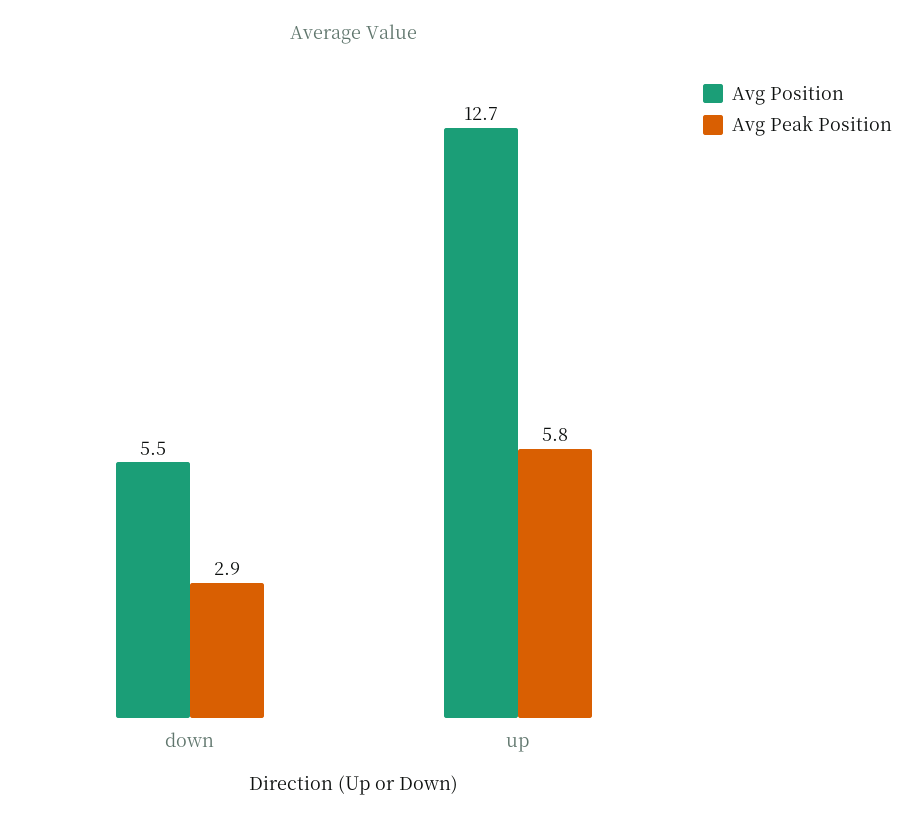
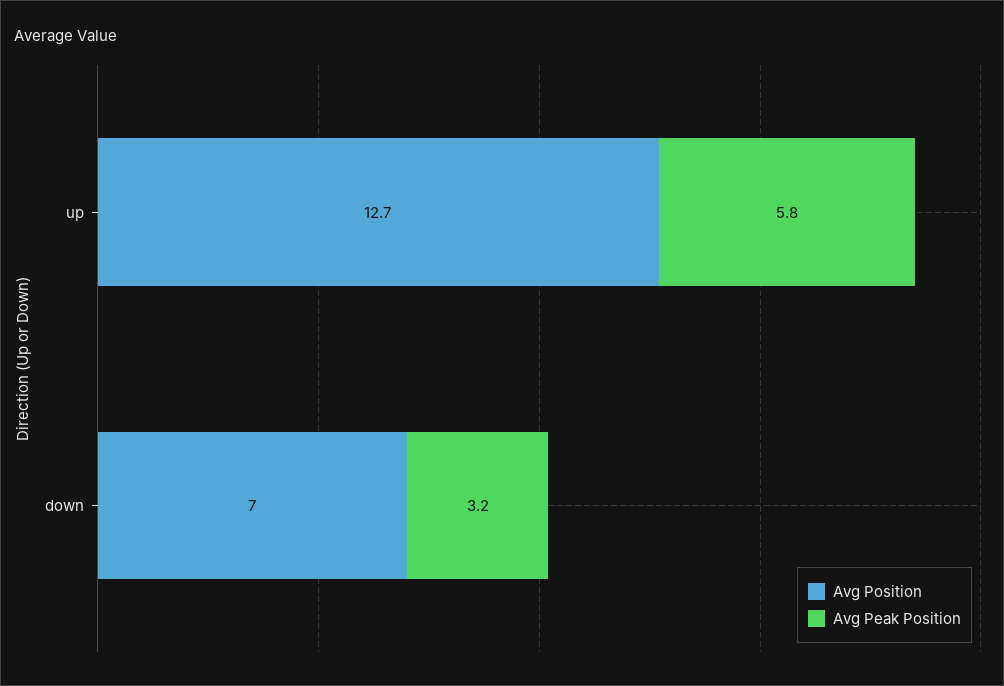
Avg Position, down: 5.5 -> 7
Avg Peak Position, down: 2.9 -> 3.2

